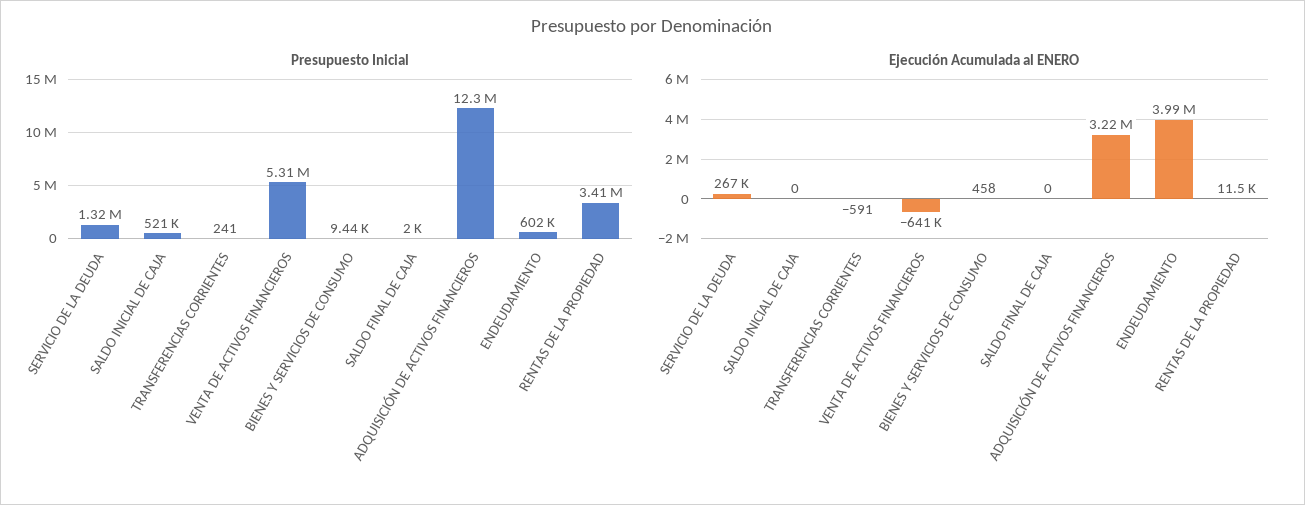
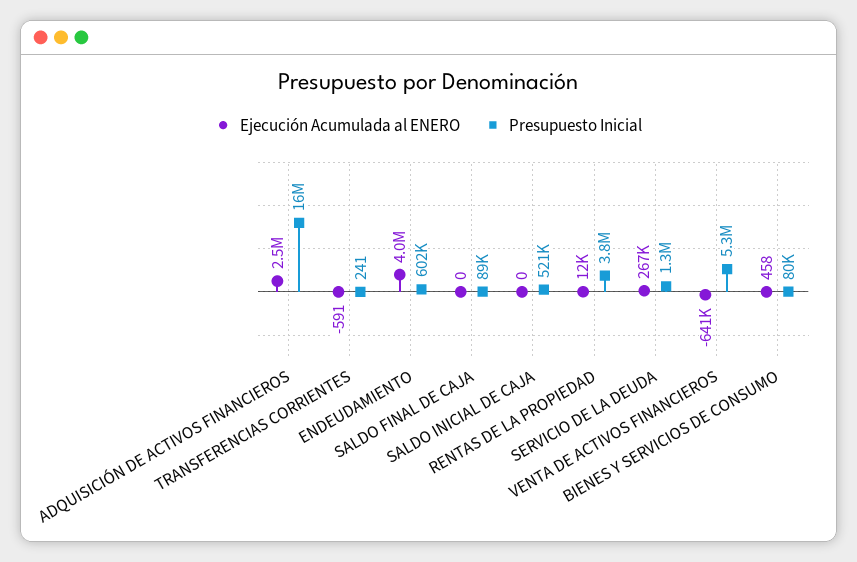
Presupuesto Inicial, BIENES Y SERVICIOS DE CONSUMO: 9440 -> 80000
Presupuesto Inicial, SALDO FINAL DE CAJA: 2000 -> 89000
Presupuesto Inicial, ADQUISICIÓN DE ACTIVOS FINANCIEROS: 12300000 -> 16000000
Presupuesto Inicial, RENTAS DE LA PROPIEDAD: 3410000 -> 3800000
Ejecución Acumulada al ENERO, ADQUISICIÓN DE ACTIVOS FINANCIEROS: 3220000 -> 2500000

